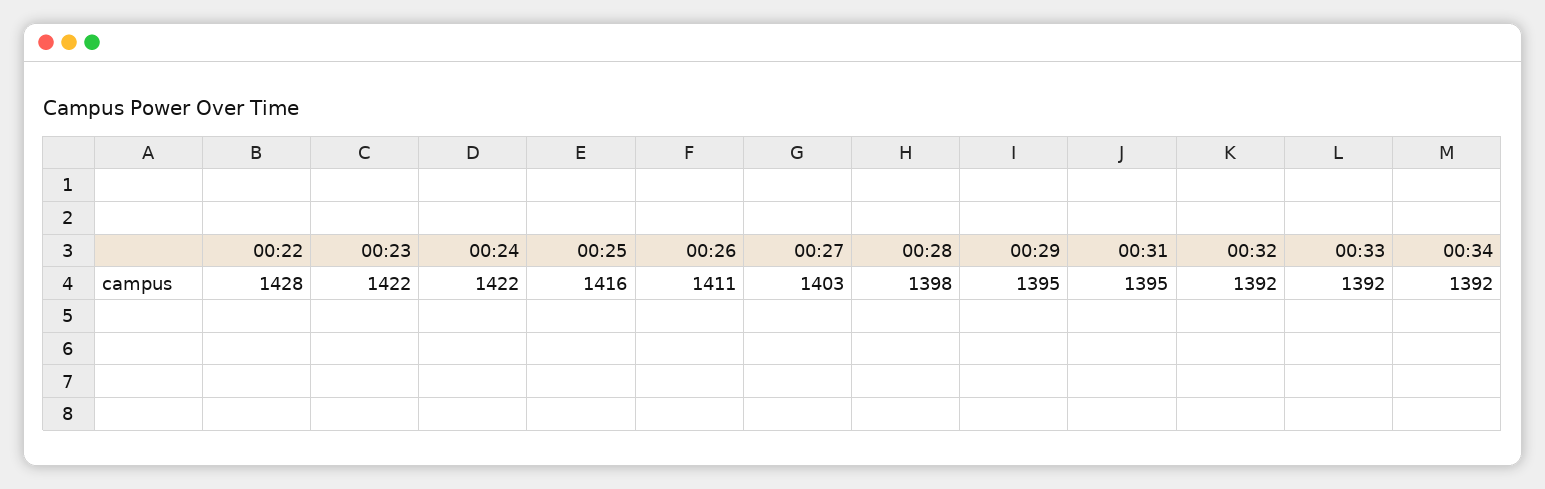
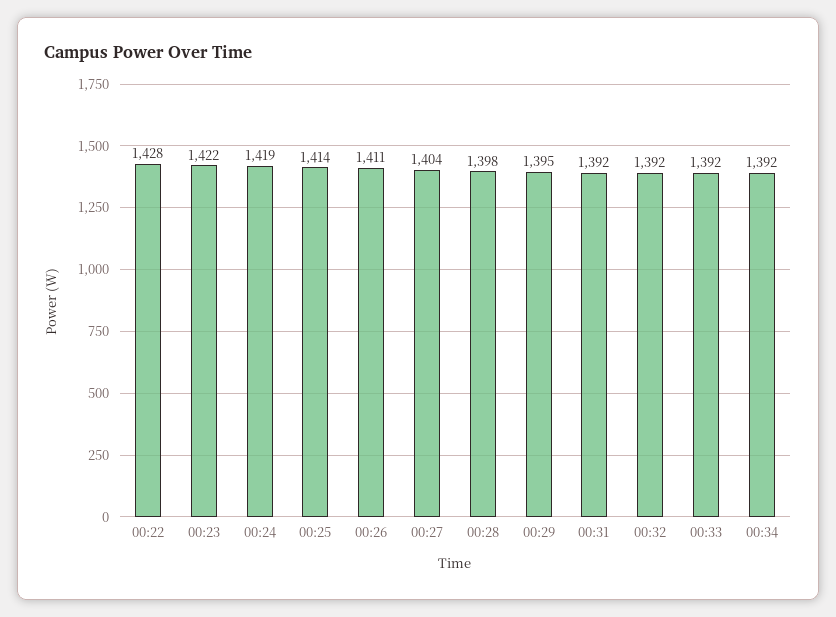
00:24: 1422 -> 1419
00:25: 1416 -> 1414
00:27: 1403 -> 1404
00:31: 1395 -> 1392

